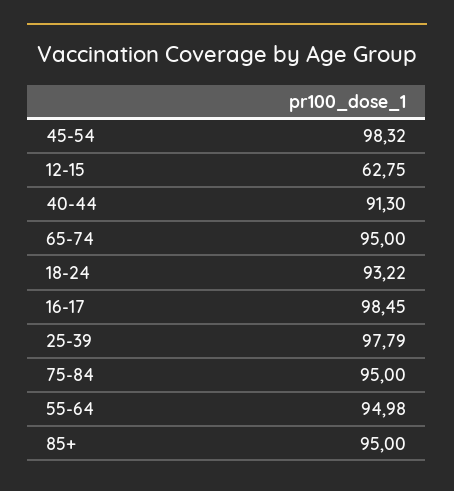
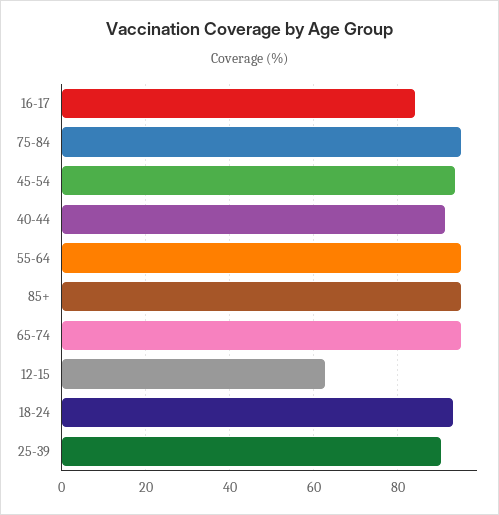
45-54: 98.32 -> 94
16-17: 98.45 -> 84
25-39: 97.79 -> 90

